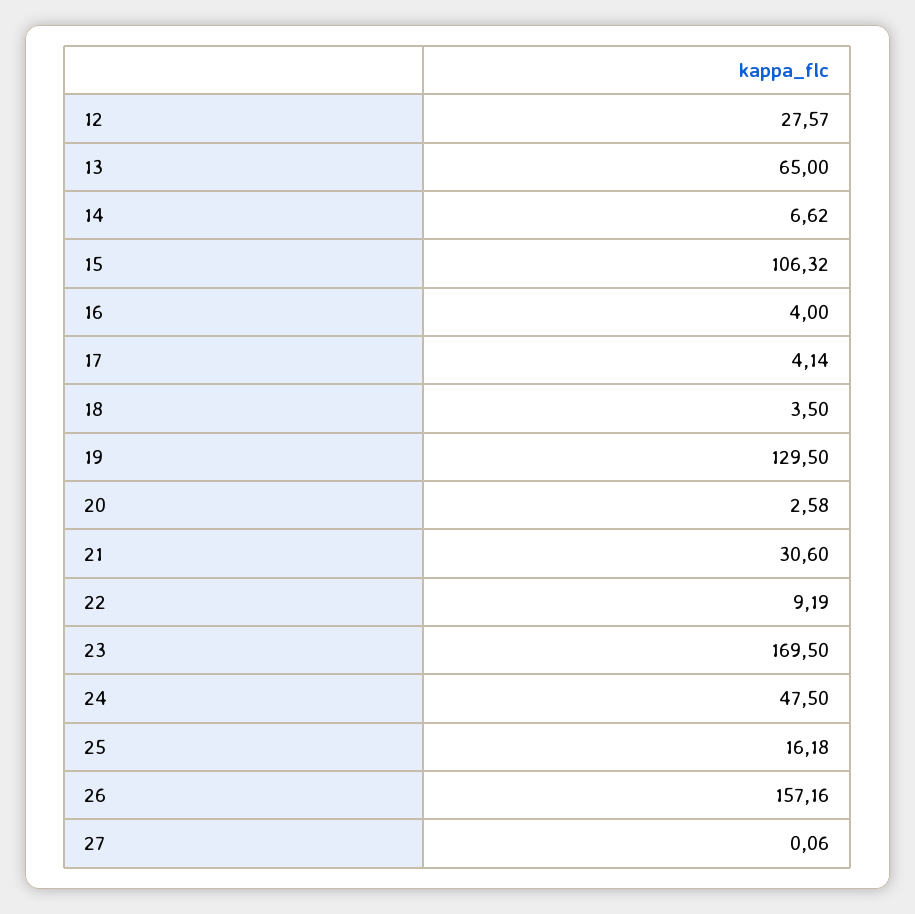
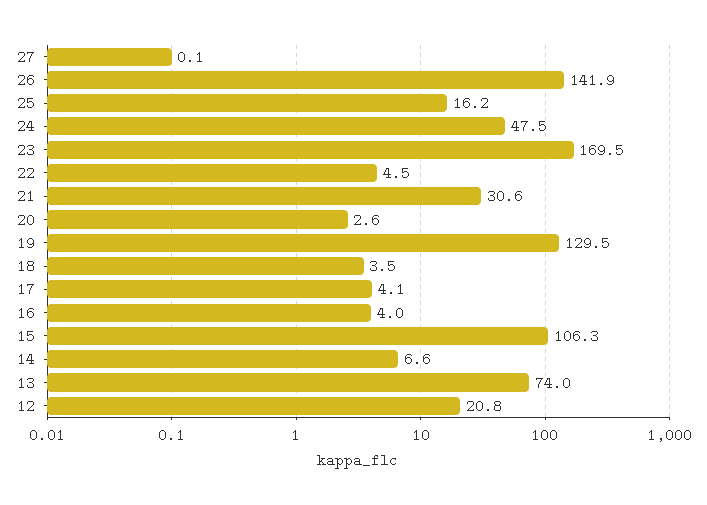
12: 27.57 -> 20.8
13: 65 -> 74
22: 9.19 -> 4.5
26: 157.16 -> 141.9

